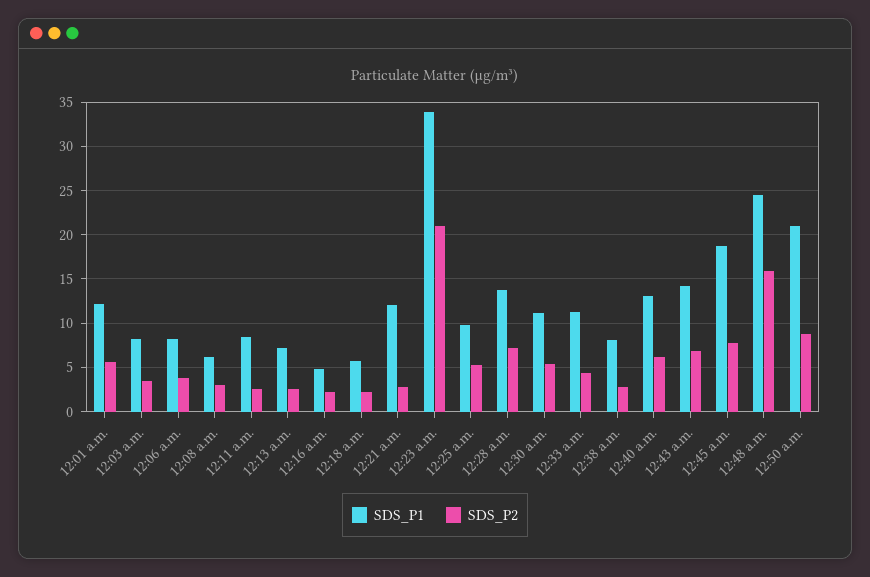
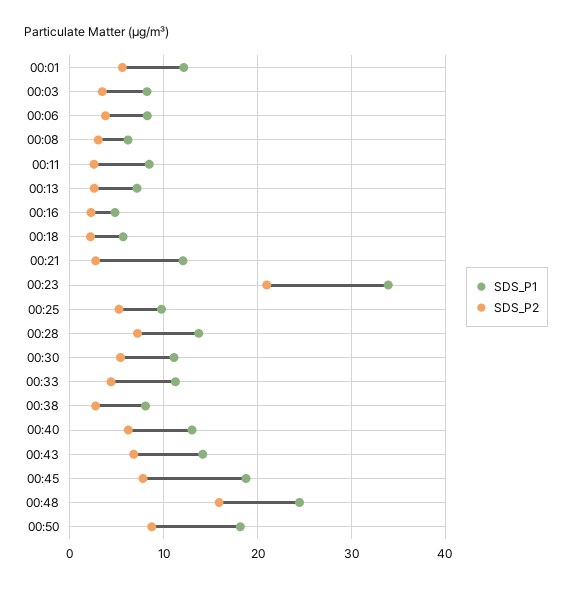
SDS_P1, 12:50 a.m.: 21 -> 18

